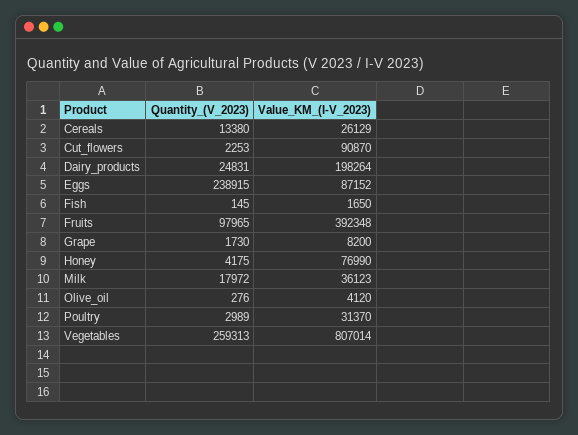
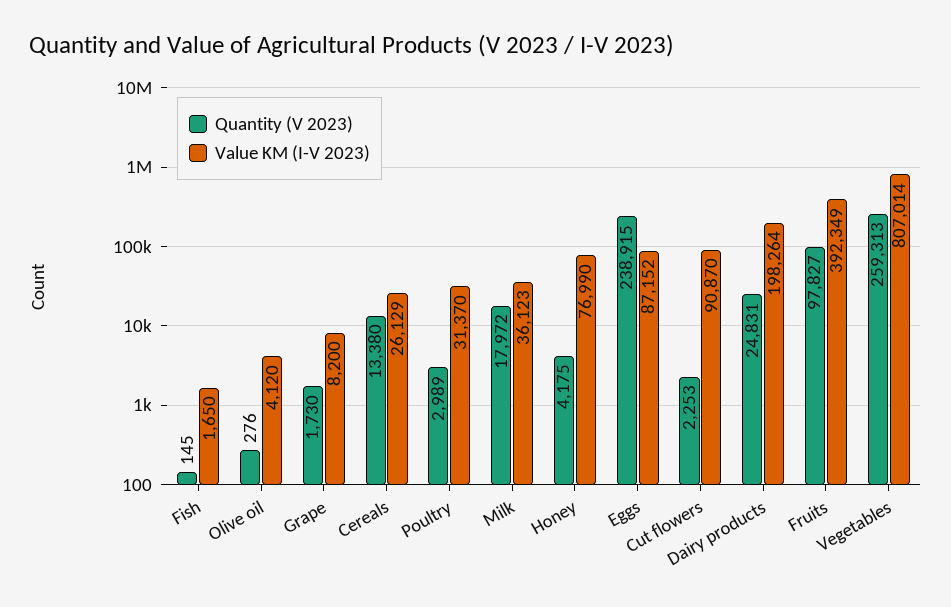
Quantity_(V_2023), Fruits: 97965 -> 97827
Value_KM_(I-V_2023), Fruits: 392348 -> 392349

